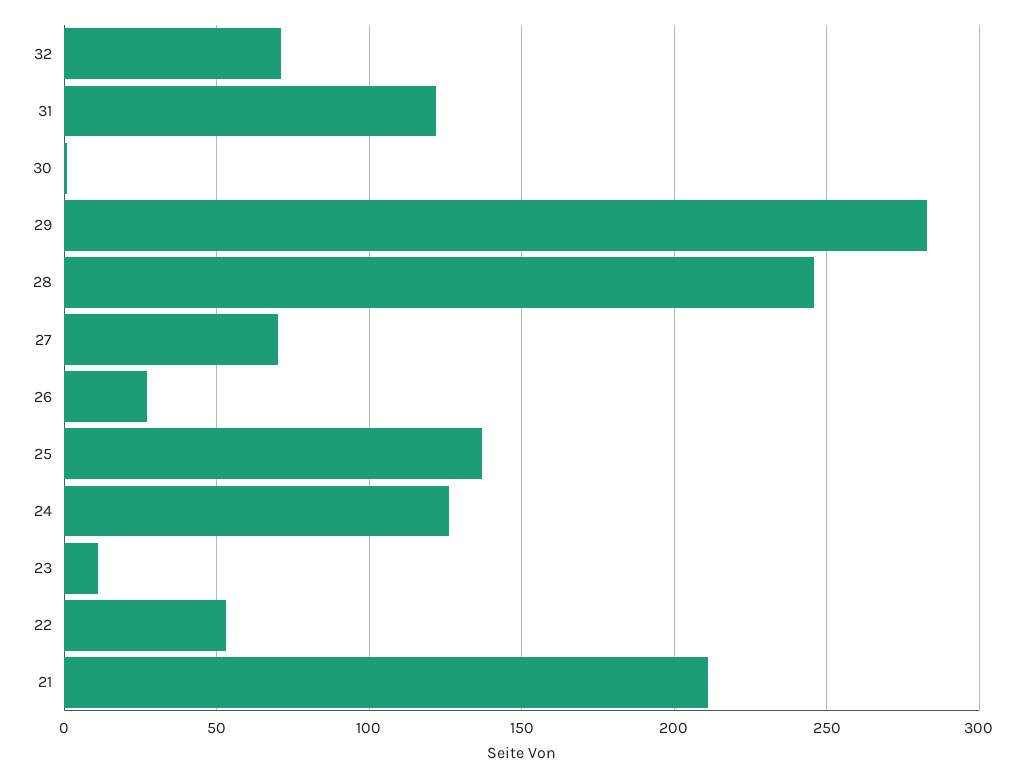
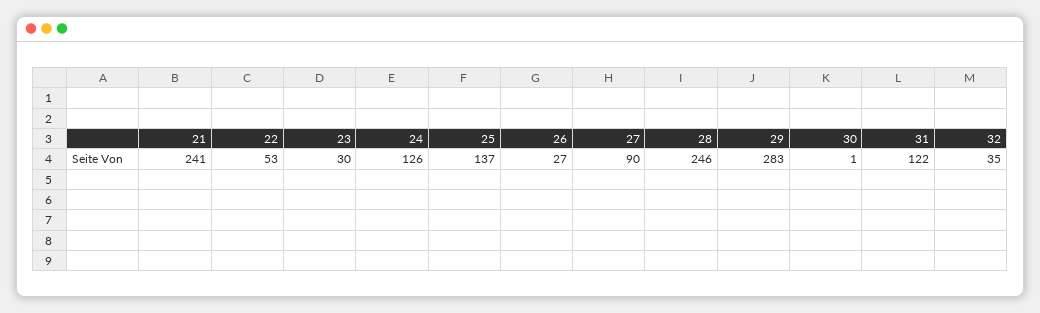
32: 70 -> 35
27: 70 -> 90
23: 10 -> 30
21: 210 -> 241

